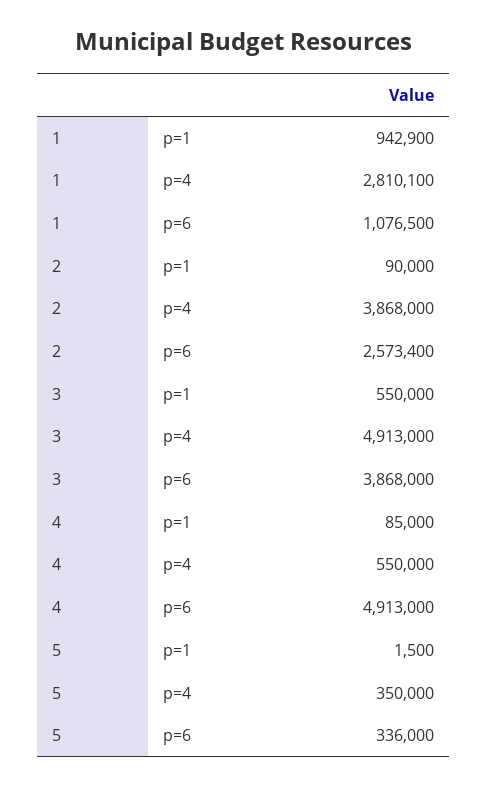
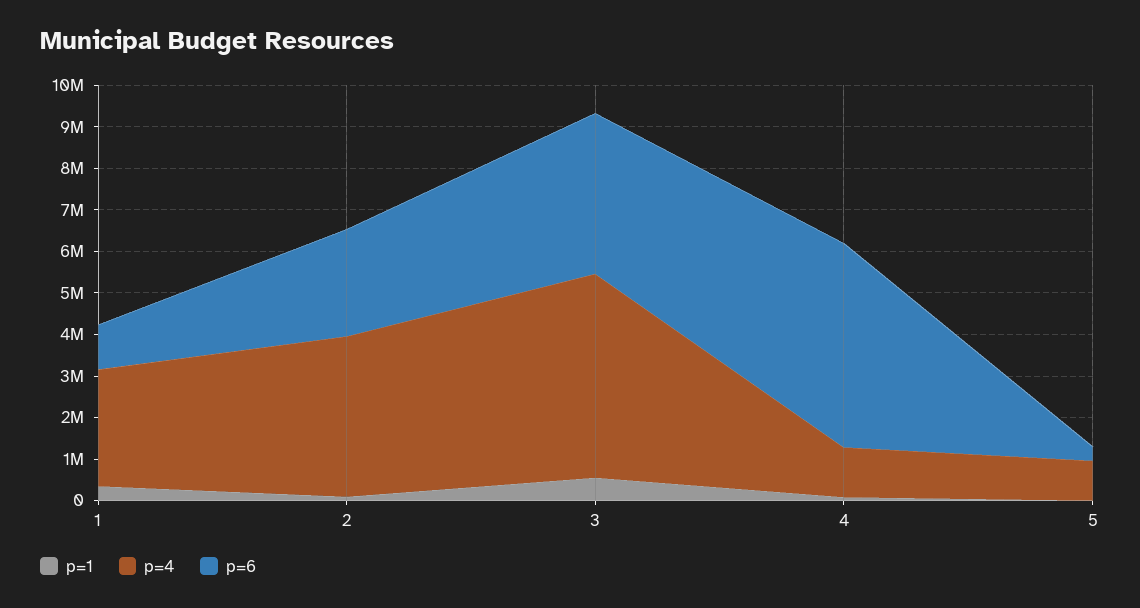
p=1, 1: 942900 -> 400000
p=4, 4: 550000 -> 1200000
p=4, 5: 350000 -> 1000000

